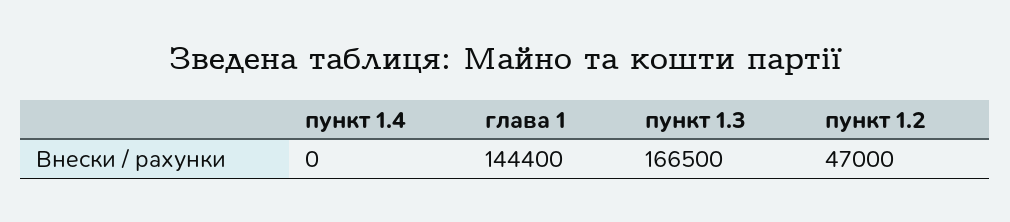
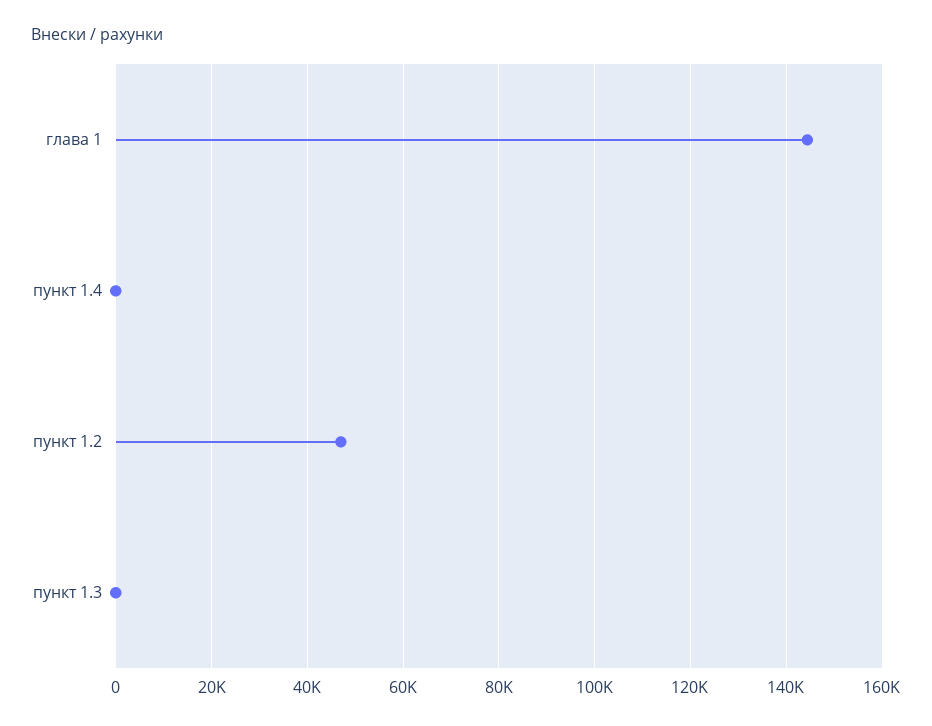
пункт 1.3: 166500 -> 0

